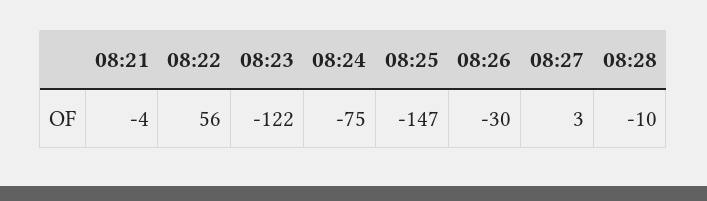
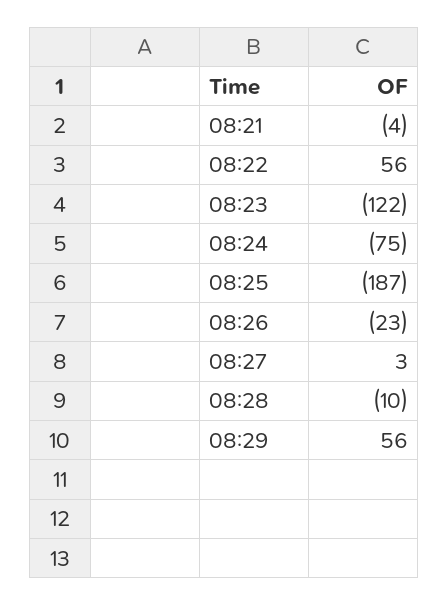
08:25: -147 -> -187
08:26: -30 -> -23
08:29: none -> 56

